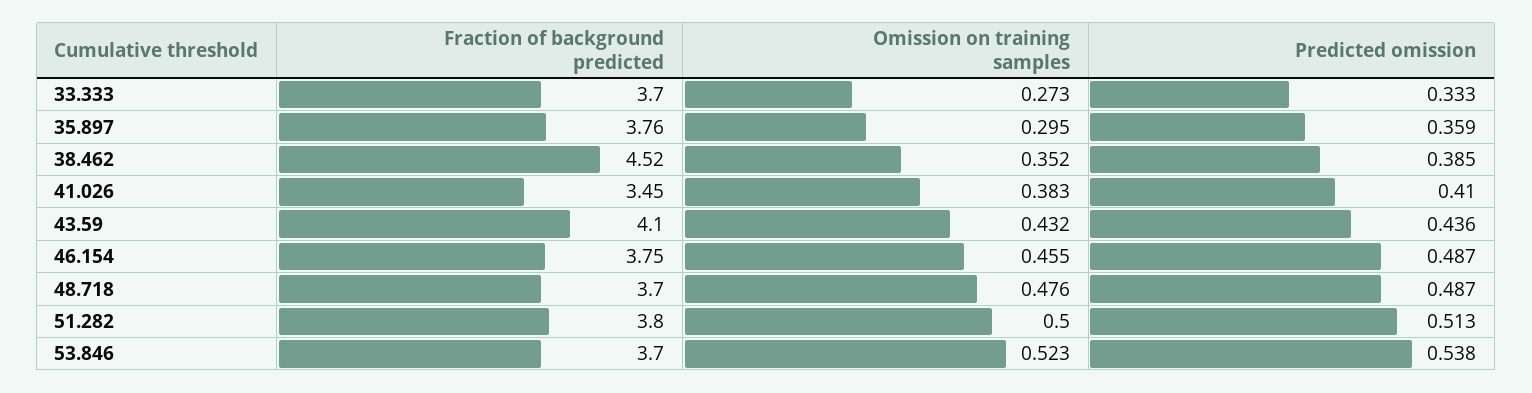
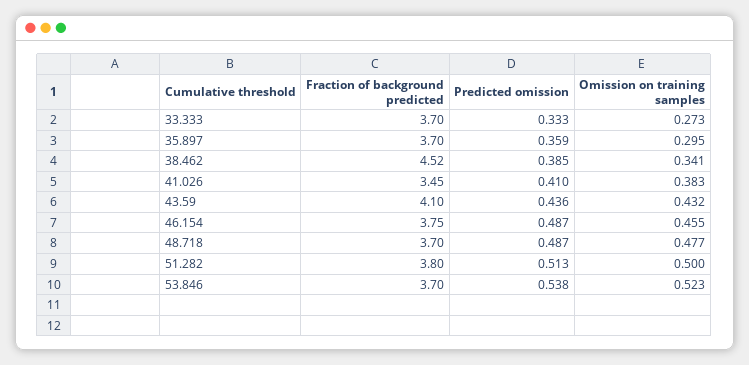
Fraction of background predicted, 35.897: 3.76 -> 3.7
Omission on training samples, 38.462: 0.352 -> 0.341
Omission on training samples, 48.718: 0.476 -> 0.477

